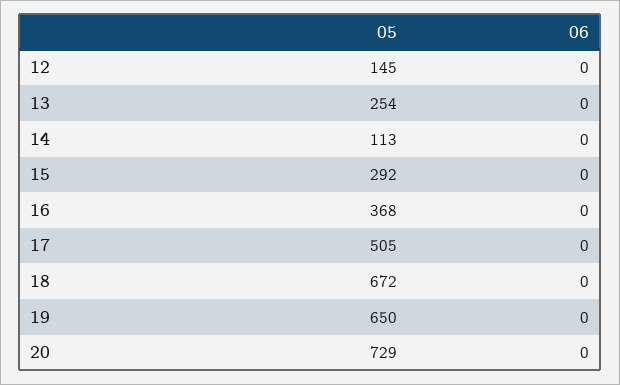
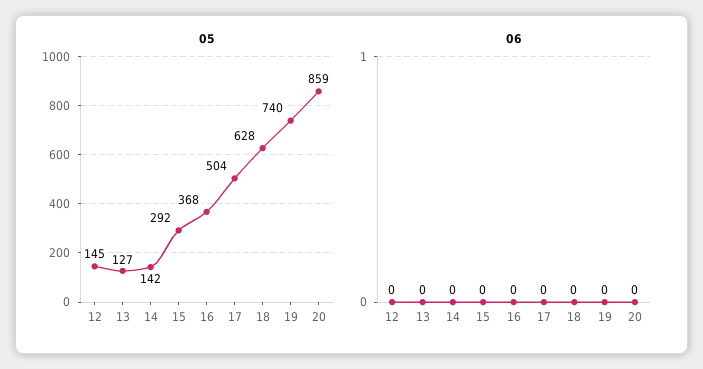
05, 13: 254 -> 127
05, 14: 113 -> 142
05, 17: 505 -> 504
05, 18: 672 -> 628
05, 19: 650 -> 740
05, 20: 729 -> 859

